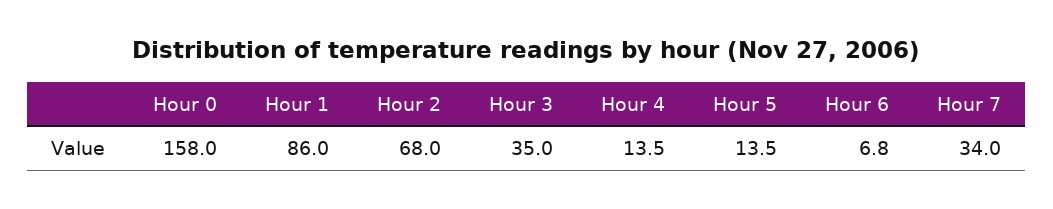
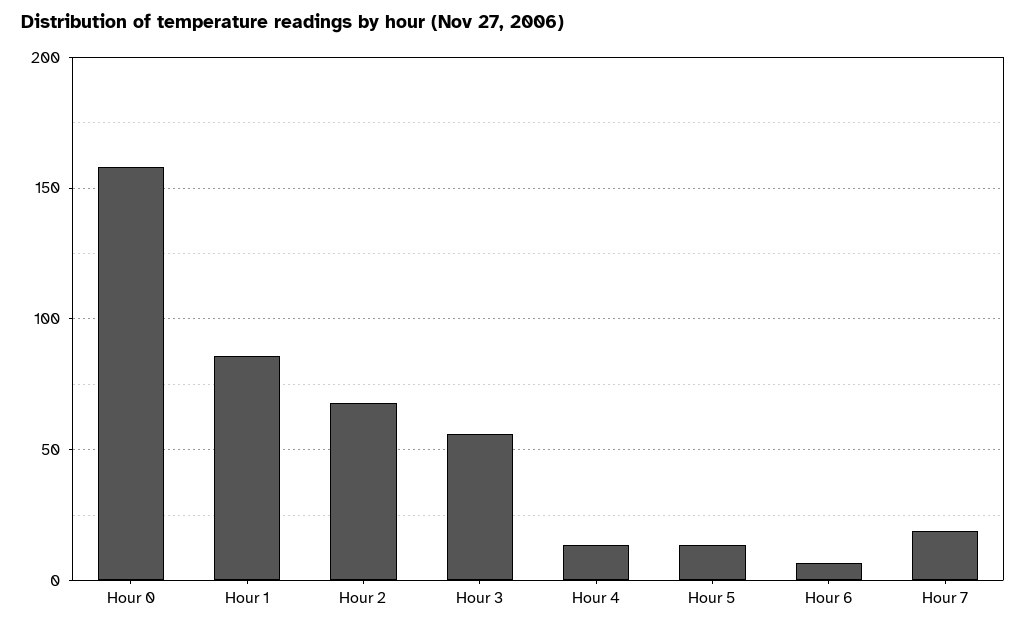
Hour 3: 35 -> 55
Hour 7: 34 -> 20

